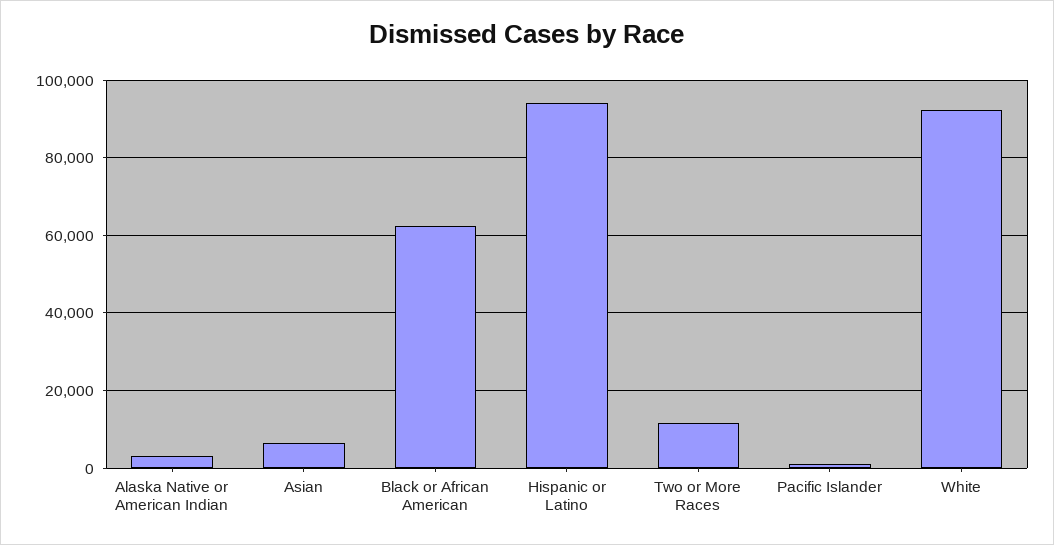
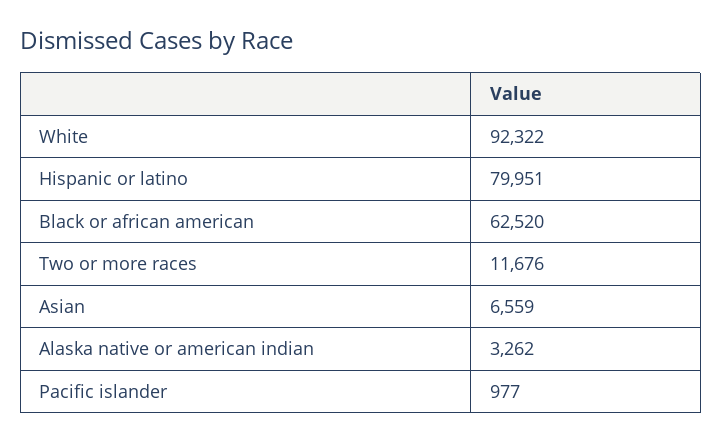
Hispanic or Latino: 94000 -> 79951

